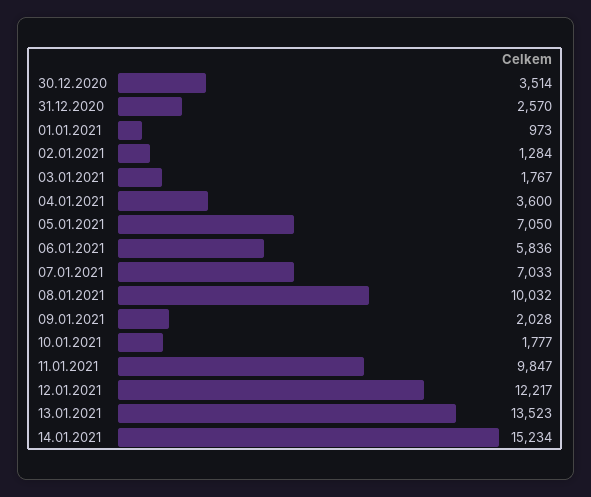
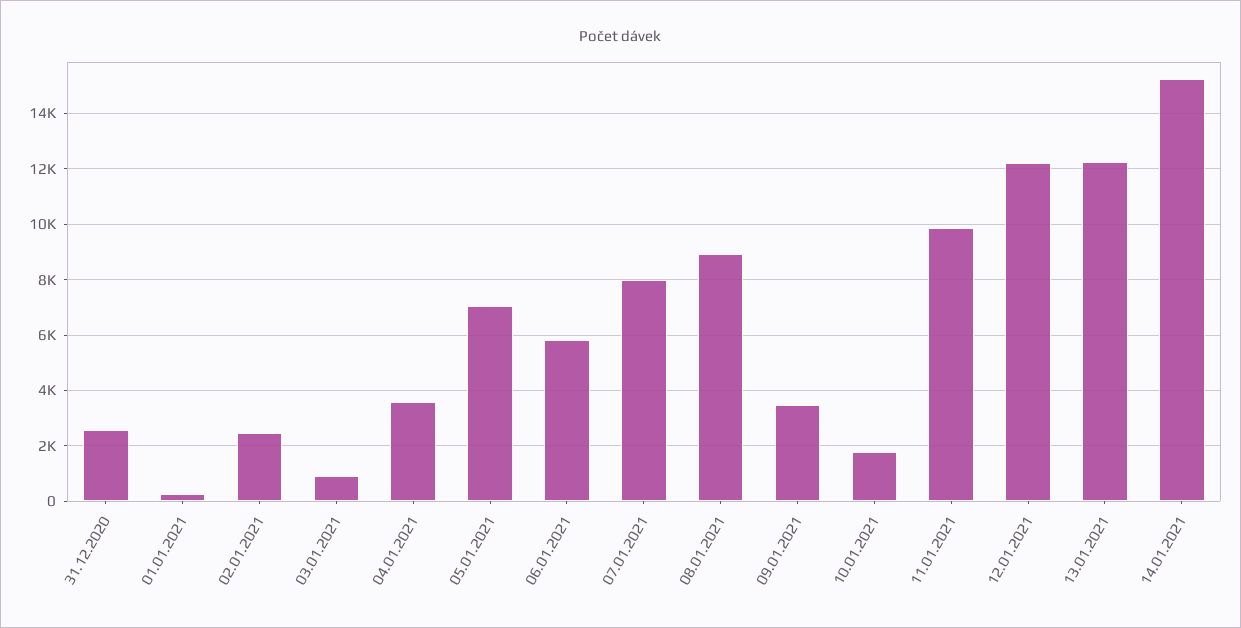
30.12.2020: 3514 -> none
01.01.2021: 973 -> 250
02.01.2021: 1284 -> 2500
03.01.2021: 1767 -> 1000
07.01.2021: 7033 -> 8000
08.01.2021: 10032 -> 9000
09.01.2021: 2028 -> 3500
13.01.2021: 13523 -> 12250

